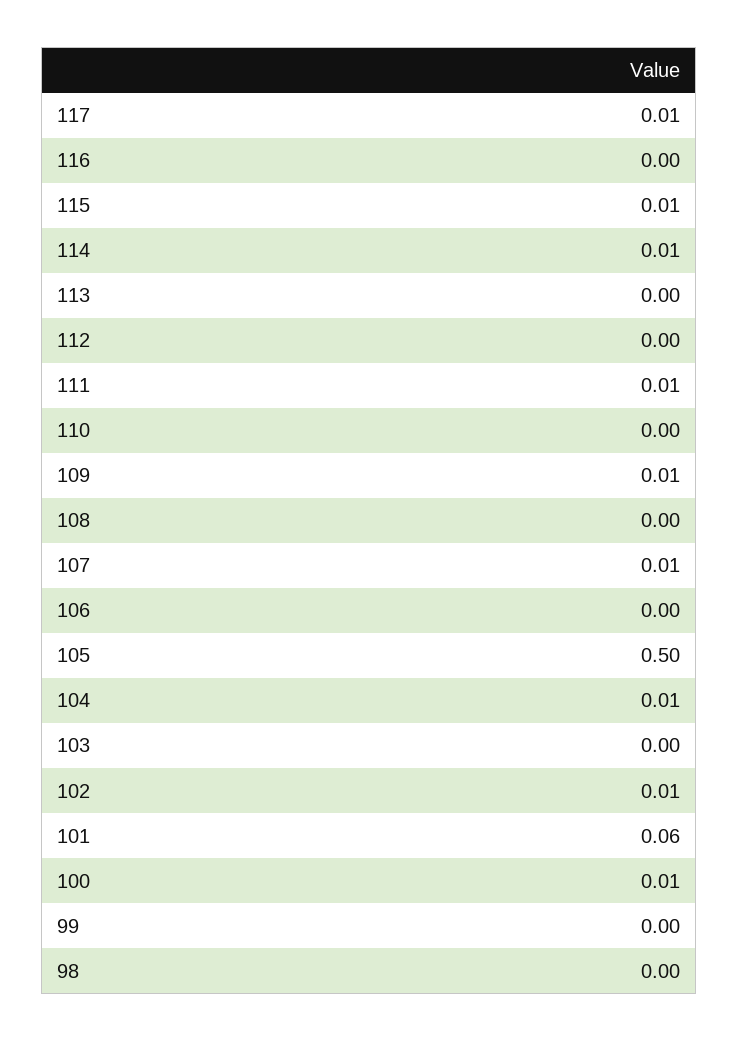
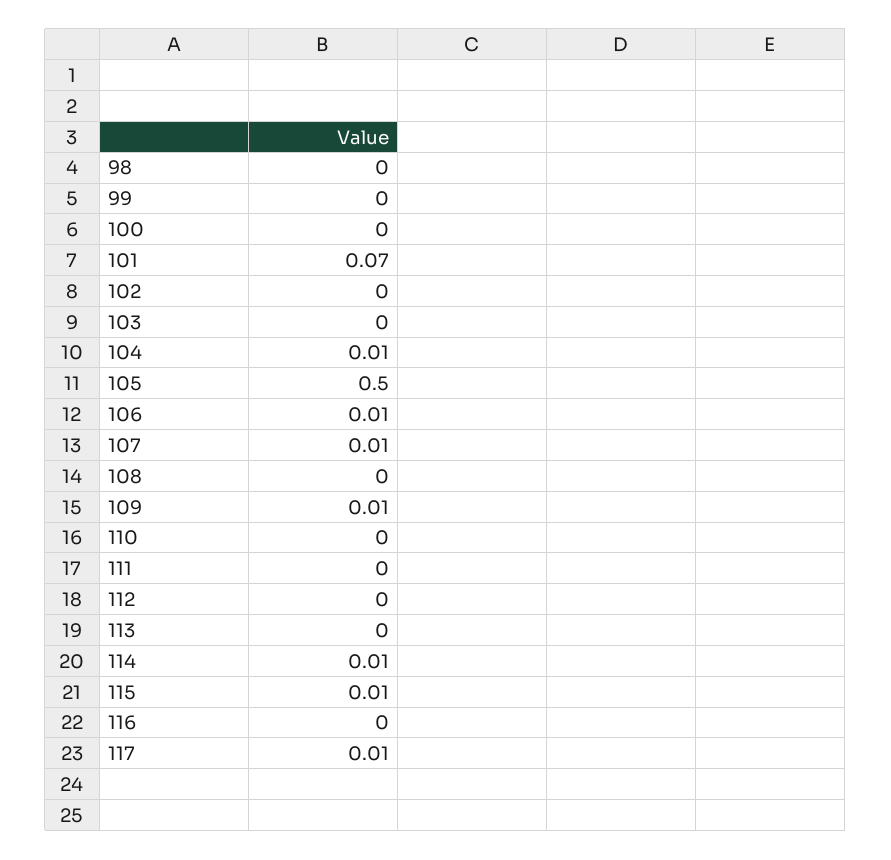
111: 0.01 -> 0
106: 0 -> 0.01
102: 0.01 -> 0
101: 0.06 -> 0.07
100: 0.01 -> 0

